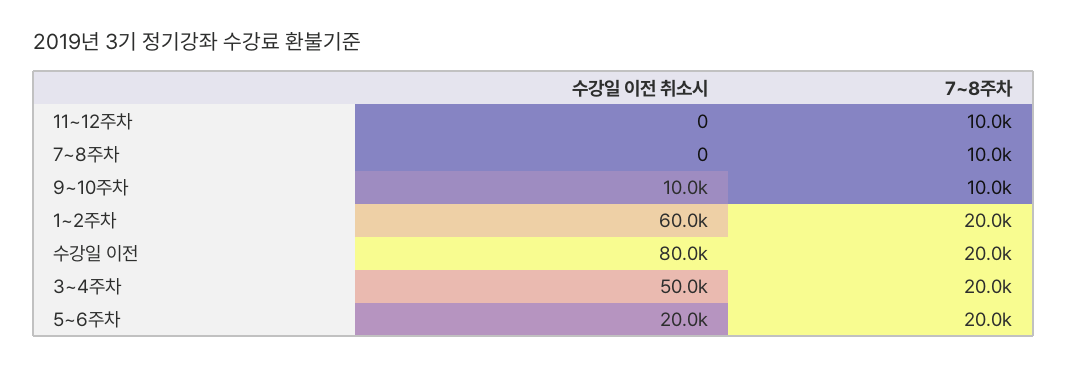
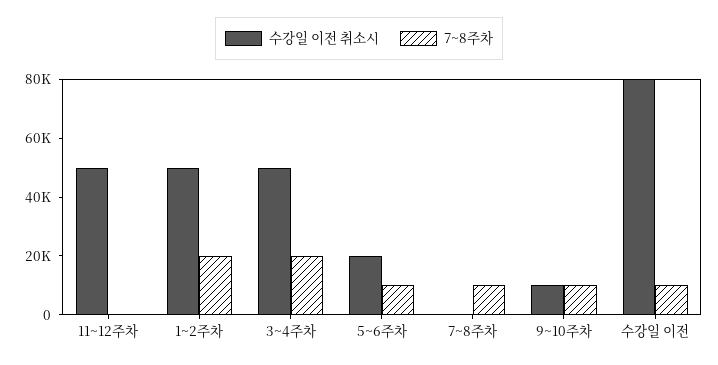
수강일 이전 취소시, 11~12주차: 0 -> 50000
7~8주차, 11~12주차: 10000 -> 0
수강일 이전 취소시, 1~2주차: 60000 -> 50000
7~8주차, 수강일 이전: 20000 -> 10000
7~8주차, 5~6주차: 20000 -> 10000

